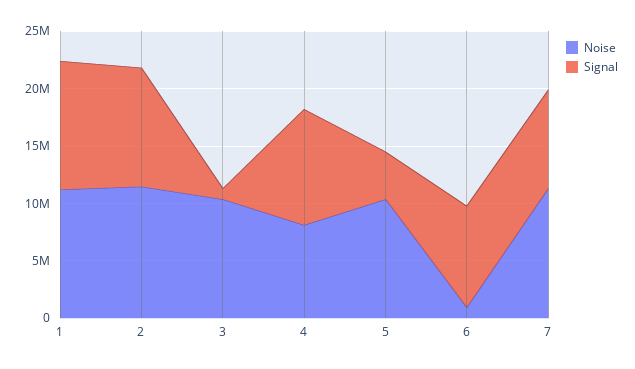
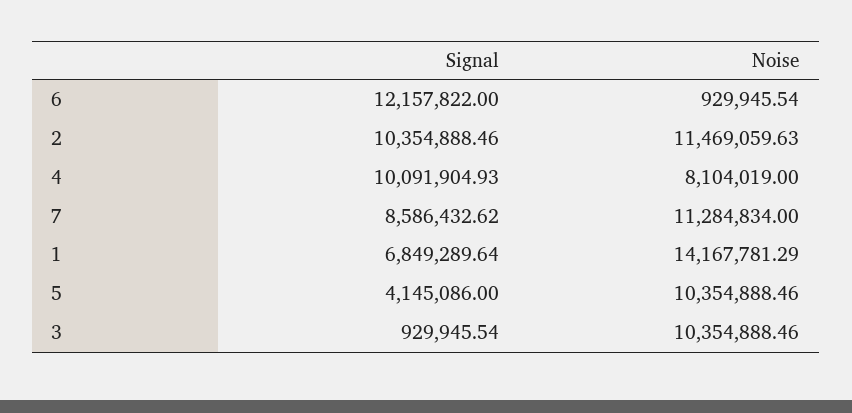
Noise, 1: 11000000 -> 14167781.29
Signal, 1: 11000000 -> 6849289.64
Signal, 6: 9000000 -> 12157822

